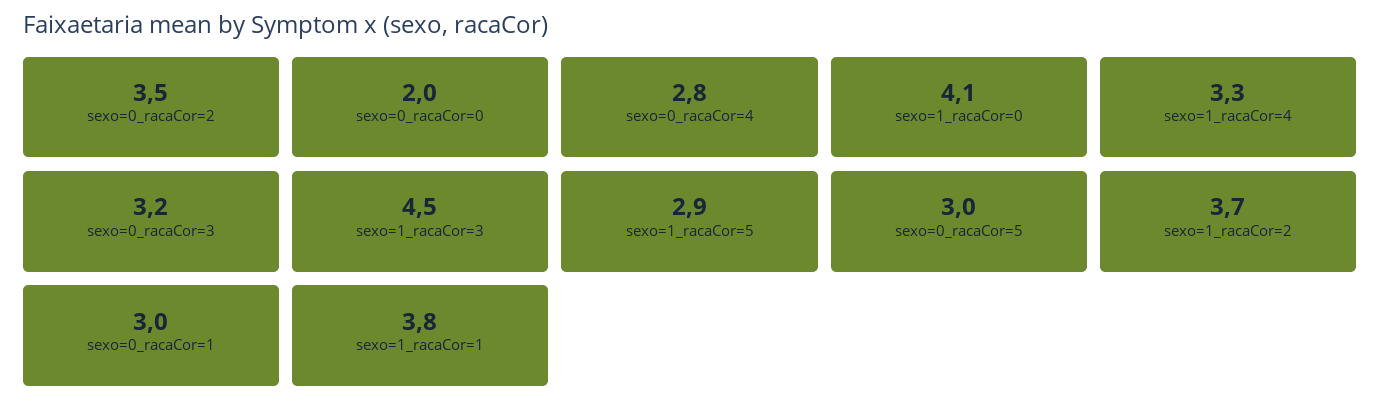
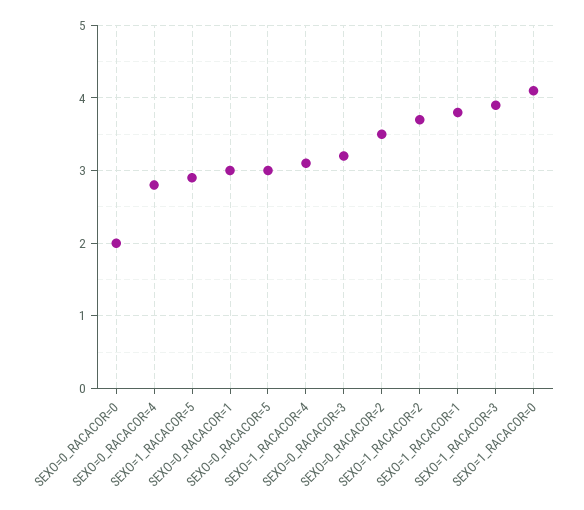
sexo=1_racaCor=4: 3.3 -> 3.1
sexo=1_racaCor=3: 4.5 -> 3.9

